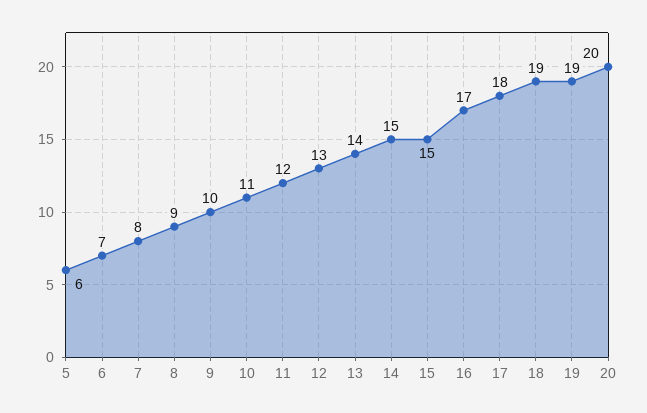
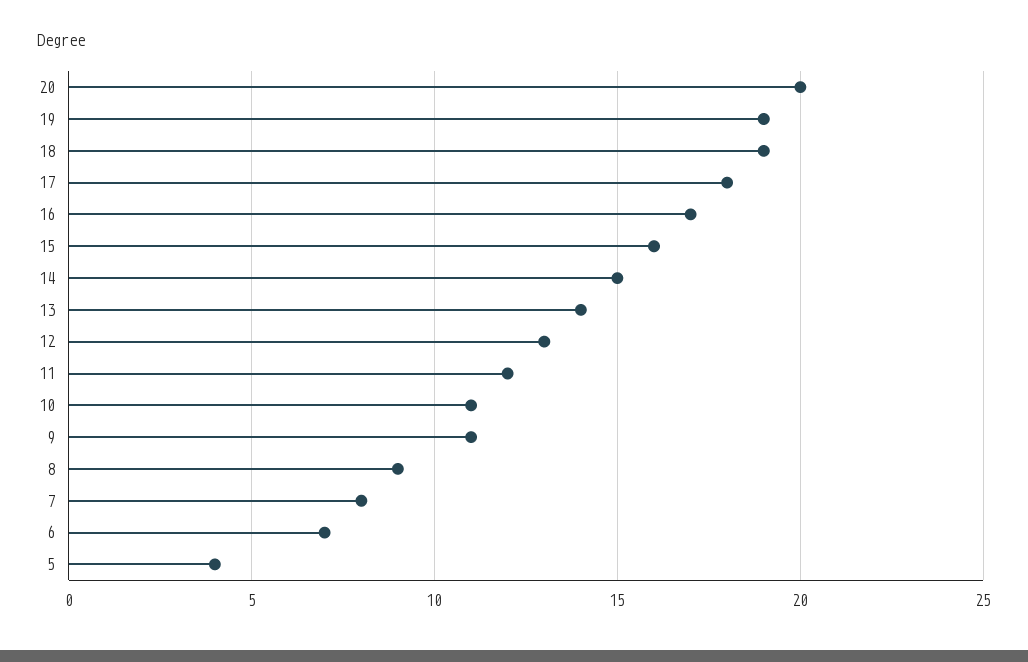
5: 6 -> 4
9: 10 -> 11
15: 15 -> 16

